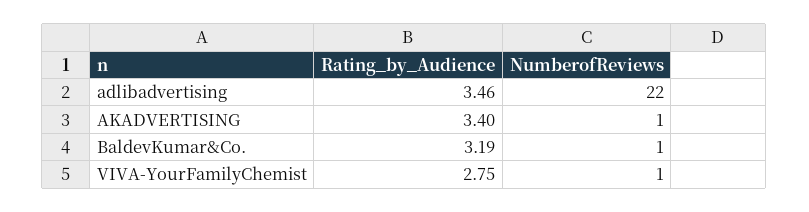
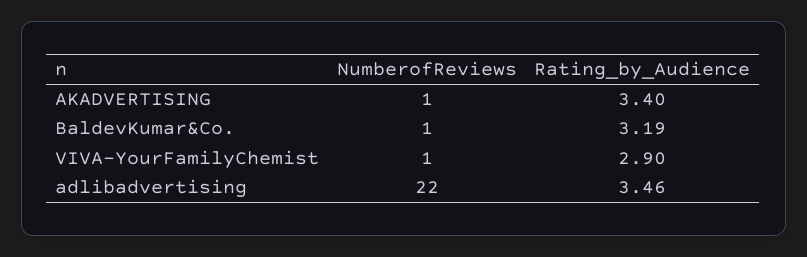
Rating_by_Audience, VIVA-YourFamilyChemist: 2.75 -> 2.9

